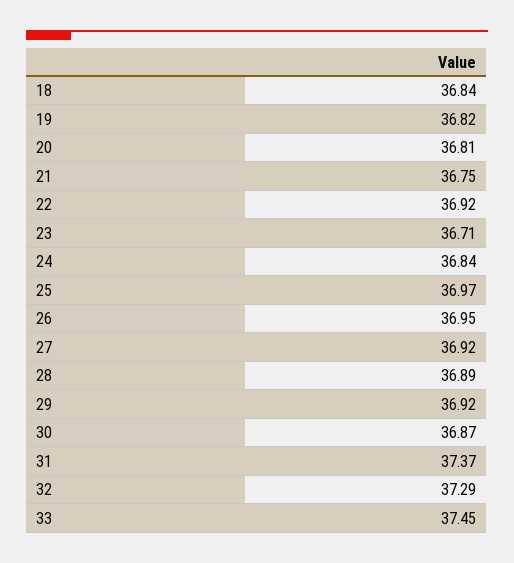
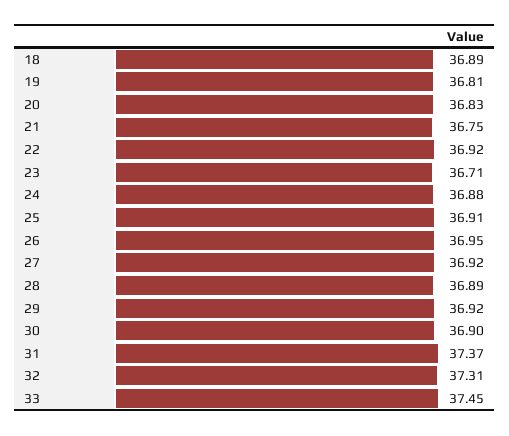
18: 36.84 -> 36.89
19: 36.82 -> 36.81
20: 36.81 -> 36.83
24: 36.84 -> 36.88
25: 36.97 -> 36.91
30: 36.87 -> 36.9
32: 37.29 -> 37.31

